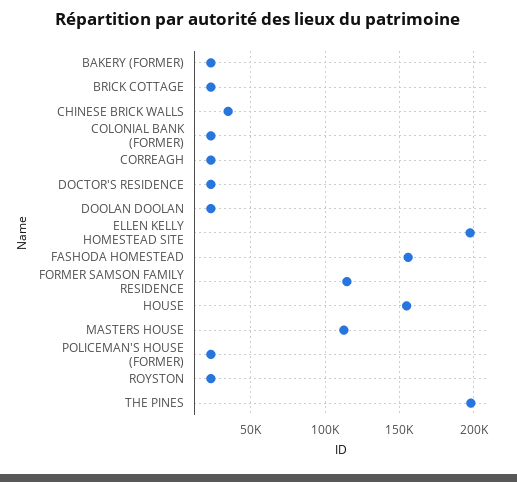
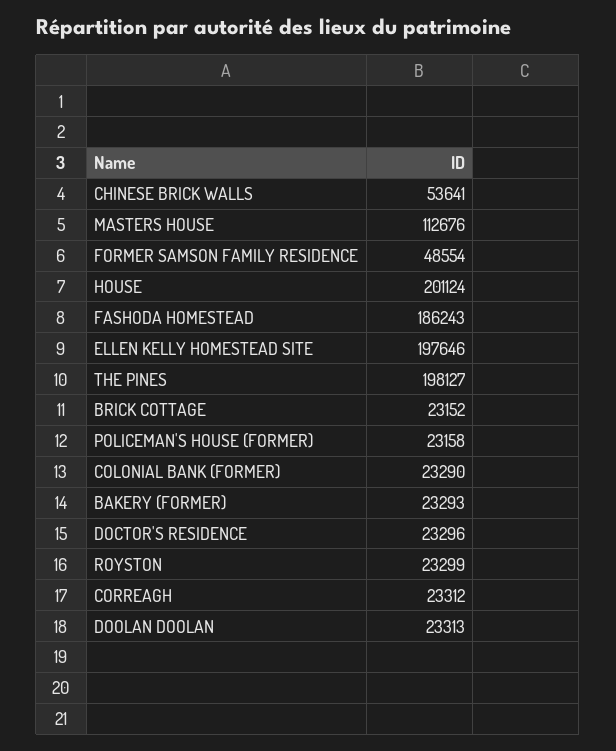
CHINESE BRICK WALLS: 35000 -> 53641
FASHODA HOMESTEAD: 155000 -> 186243
FORMER SAMSON FAMILY RESIDENCE: 115000 -> 48554
HOUSE: 155000 -> 201124

